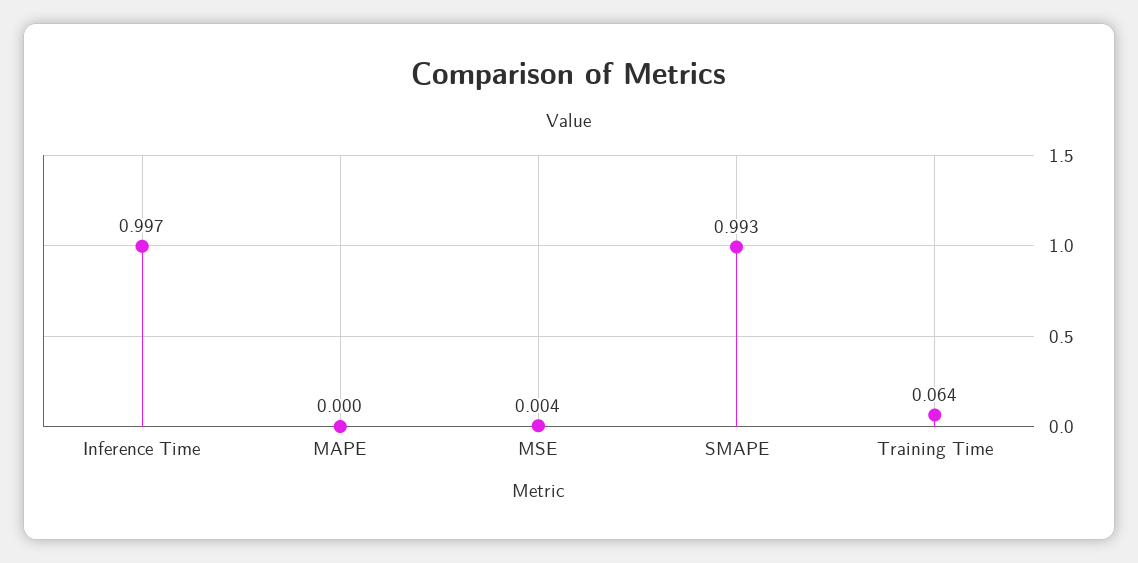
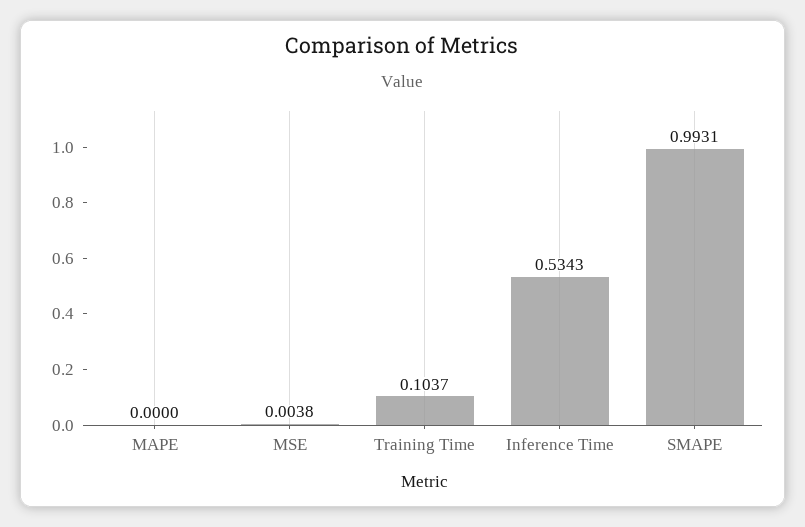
Inference Time: 0.997 -> 0.5343
Training Time: 0.064 -> 0.1037

